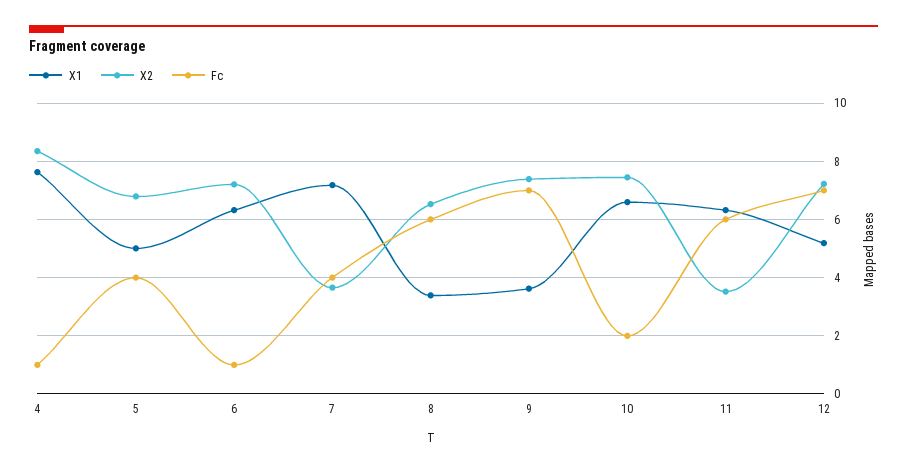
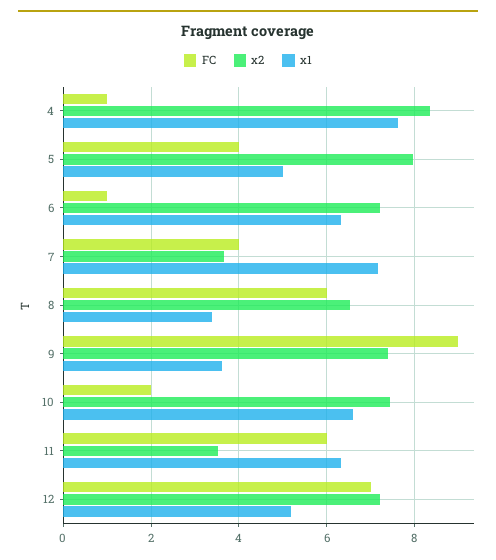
X2, 5: 6.75 -> 8
Fc, 9: 7 -> 9

